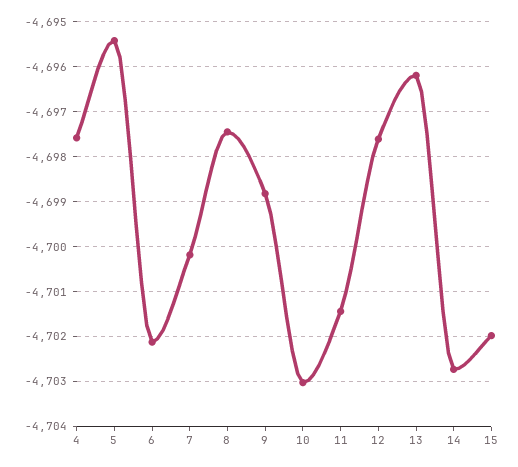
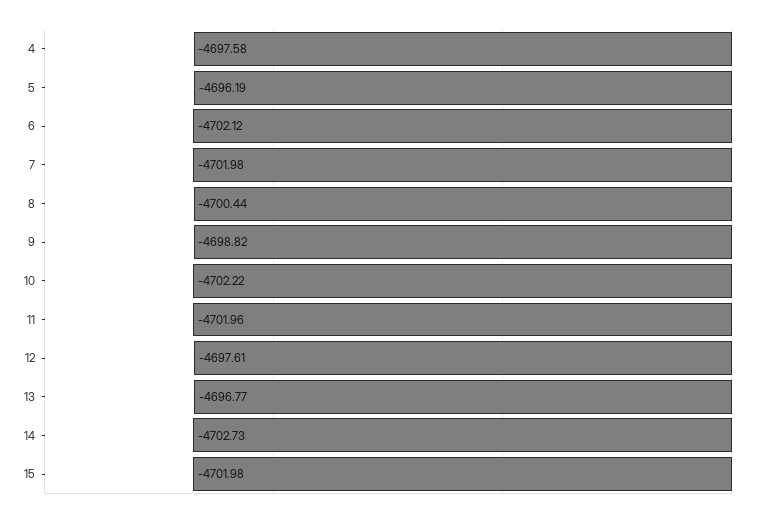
5: -4695.4 -> -4696.19
7: -4700.2 -> -4701.98
8: -4697.4 -> -4700.44
10: -4703 -> -4702.22
11: -4701.4 -> -4701.96
13: -4696.2 -> -4696.77

